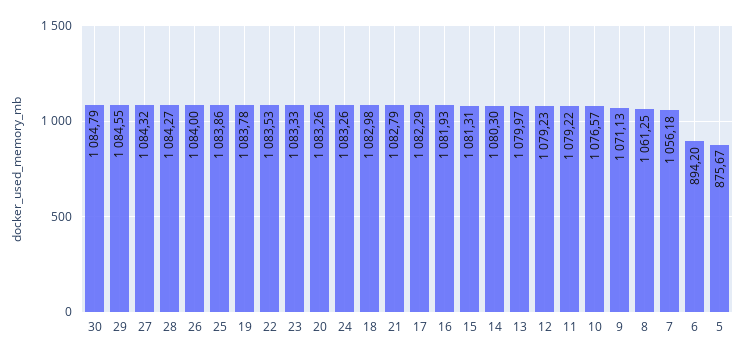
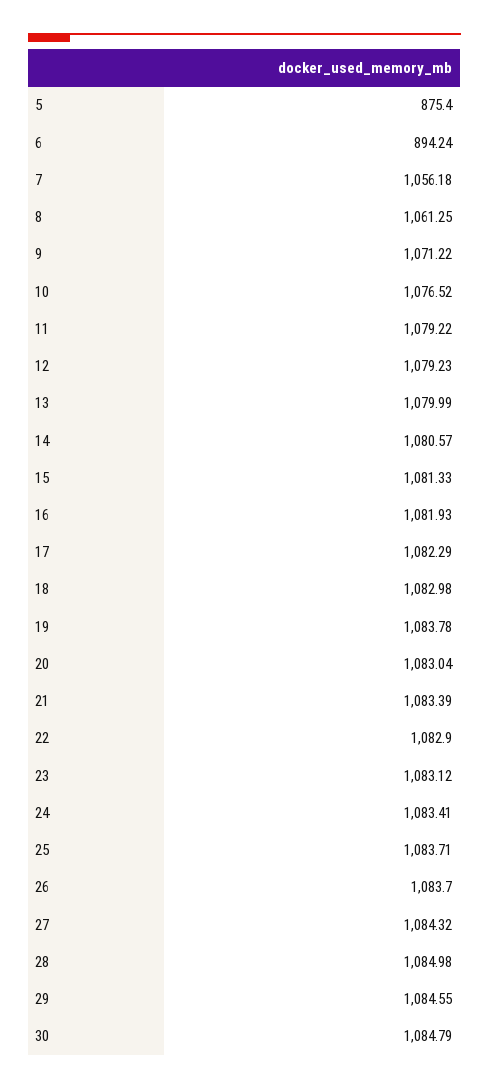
28: 1084.27 -> 1084.98
26: 1084 -> 1083.7
25: 1083.86 -> 1083.71
22: 1083.53 -> 1082.9
23: 1083.33 -> 1083.12
20: 1083.26 -> 1083.04
24: 1083.26 -> 1083.41
21: 1082.79 -> 1083.39
15: 1081.31 -> 1081.33
14: 1080.3 -> 1080.57
13: 1079.97 -> 1079.99
10: 1076.57 -> 1076.52
9: 1071.13 -> 1071.22
6: 894.2 -> 894.24
5: 875.67 -> 875.4

